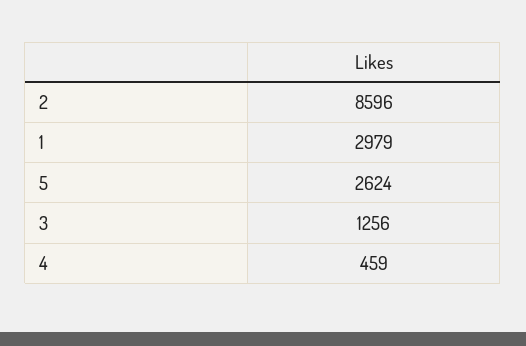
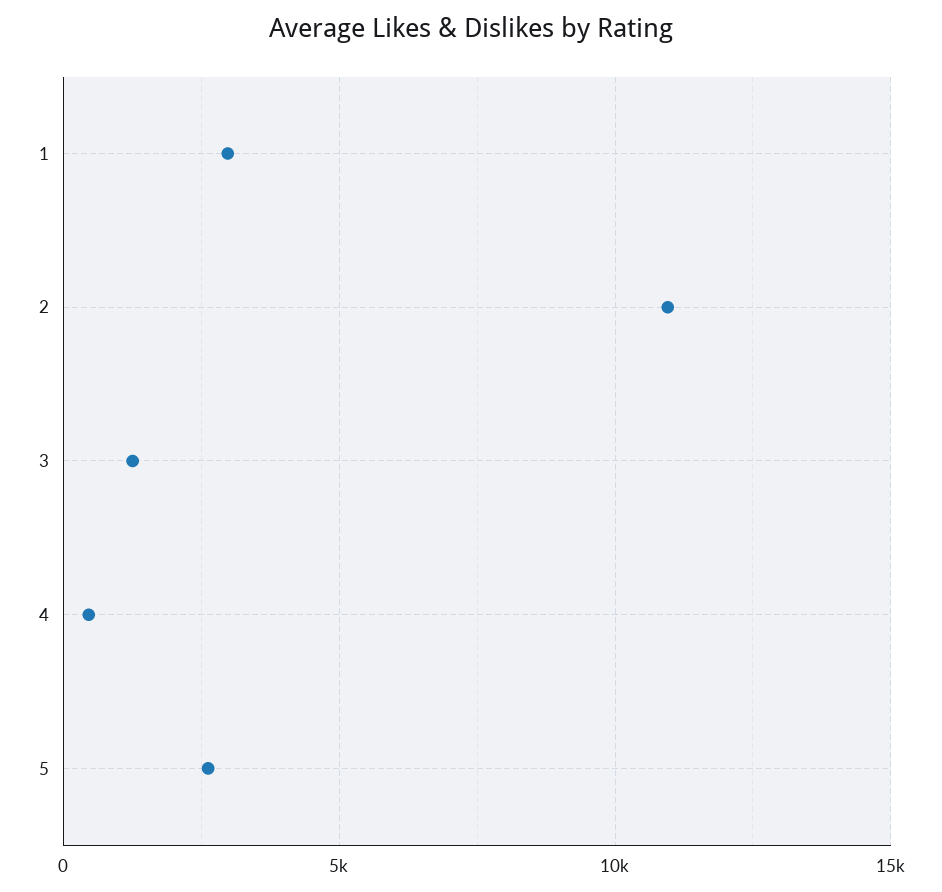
2: 8596 -> 11000

